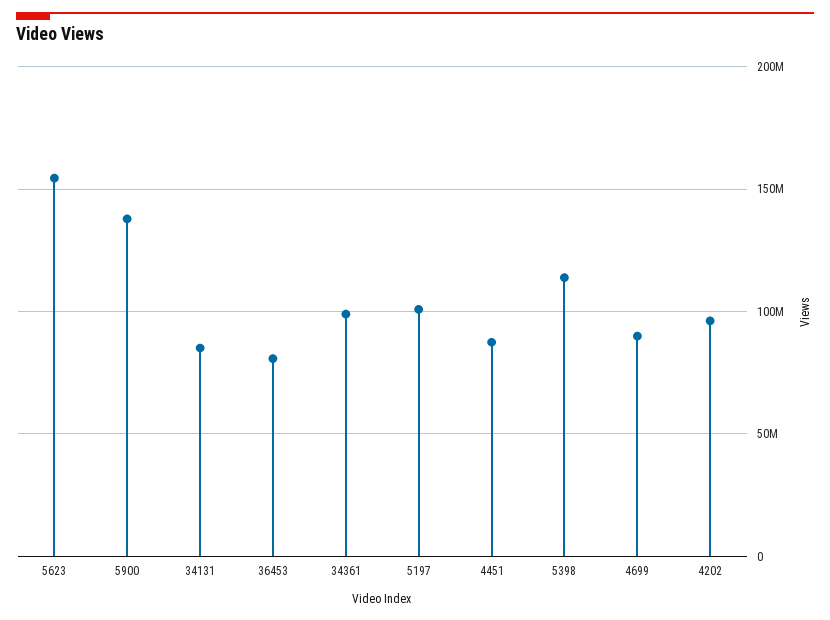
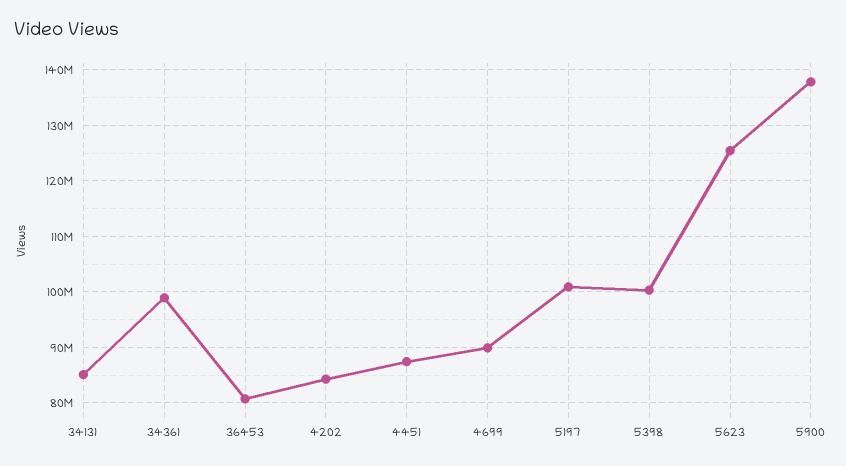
5623: 155000000 -> 126000000
5398: 115000000 -> 100000000
4202: 95000000 -> 84000000

